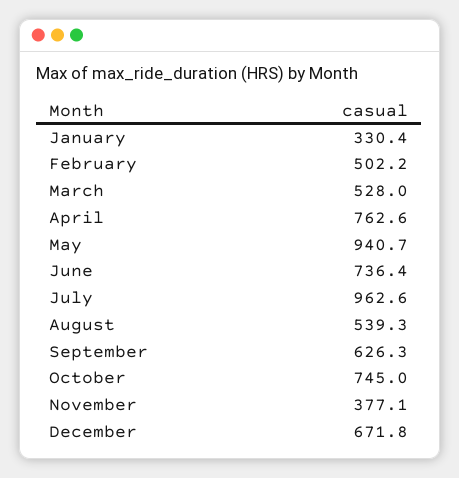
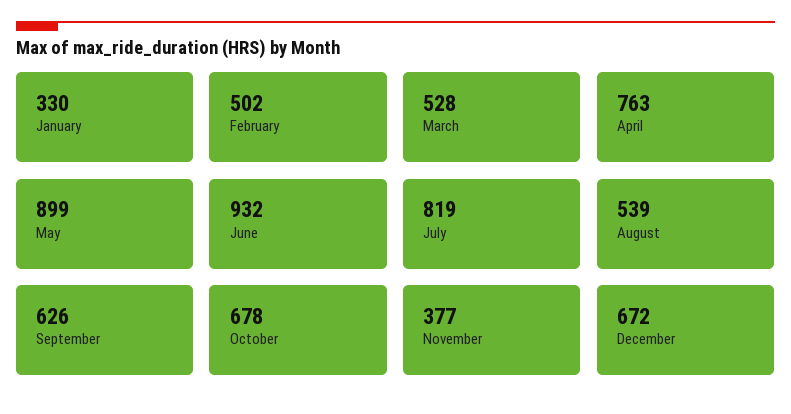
May: 940.7 -> 899
June: 736.4 -> 932
July: 962.6 -> 819
October: 745 -> 678

